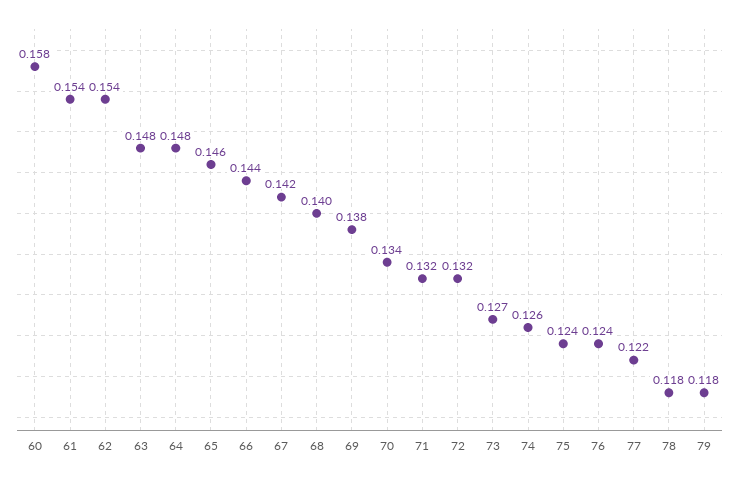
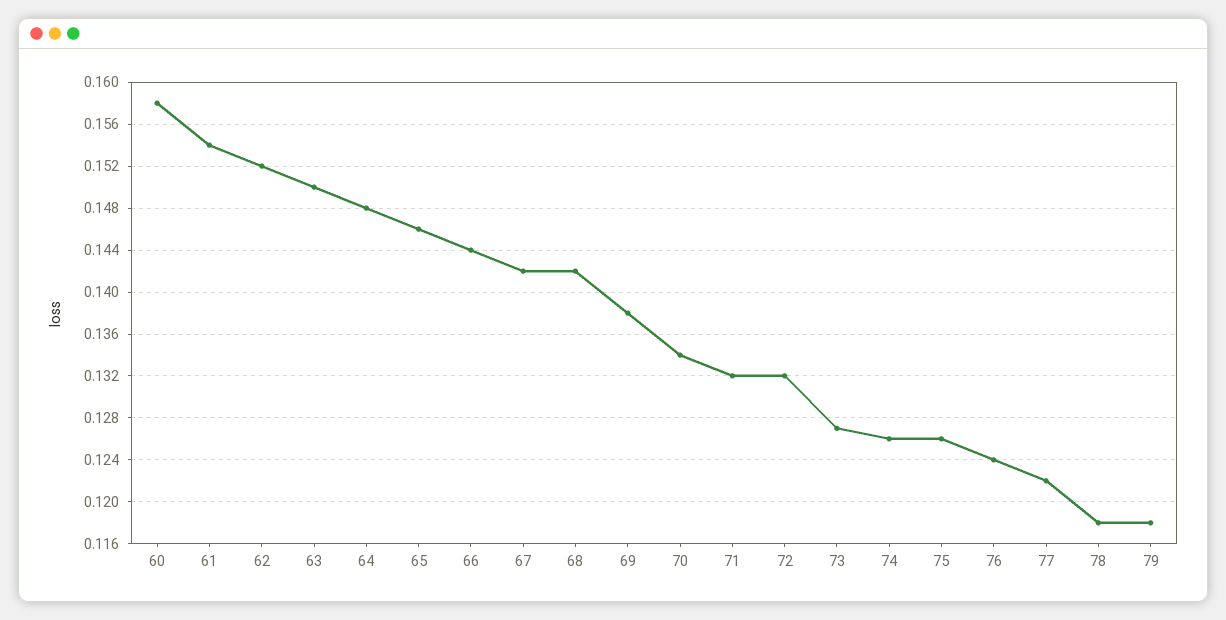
62: 0.154 -> 0.152
63: 0.148 -> 0.15
68: 0.14 -> 0.142
75: 0.124 -> 0.126

